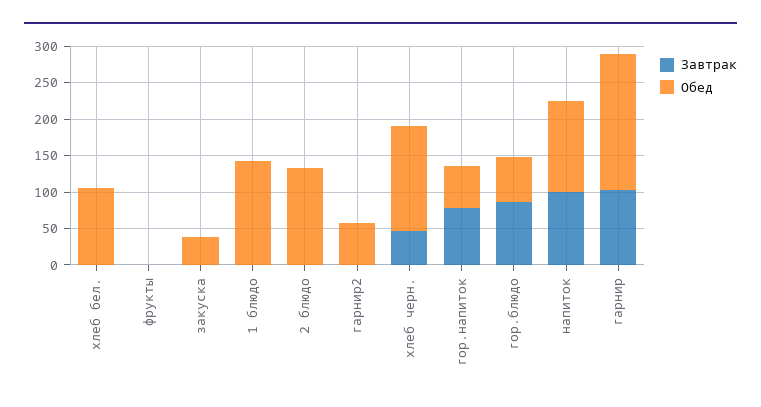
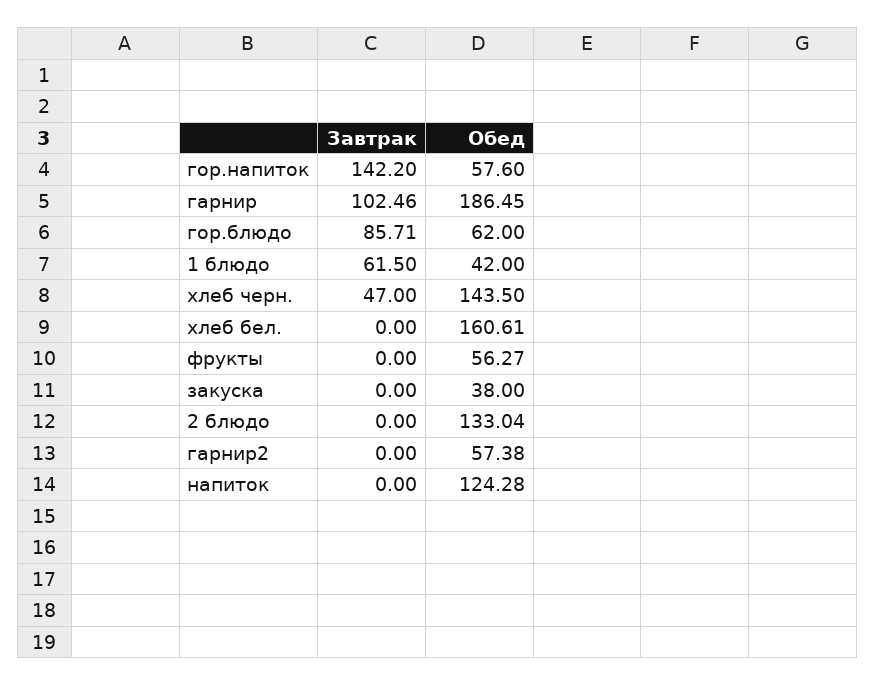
Обед, хлеб бел.: 100 -> 160.61
Обед, фрукты: 0 -> 56.27
Завтрак, 1 блюдо: 0 -> 61.5
Обед, 1 блюдо: 150 -> 42
Завтрак, гор.напиток: 75 -> 142.2
Завтрак, напиток: 100 -> 0

